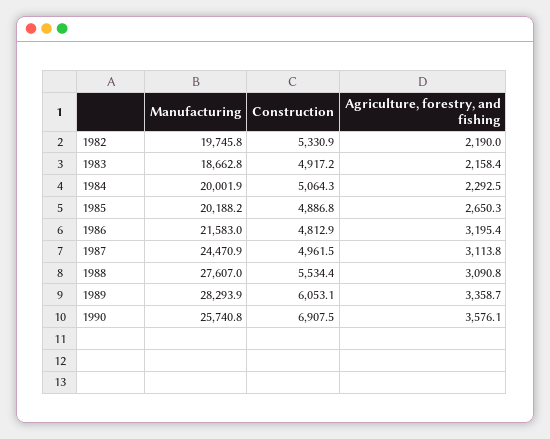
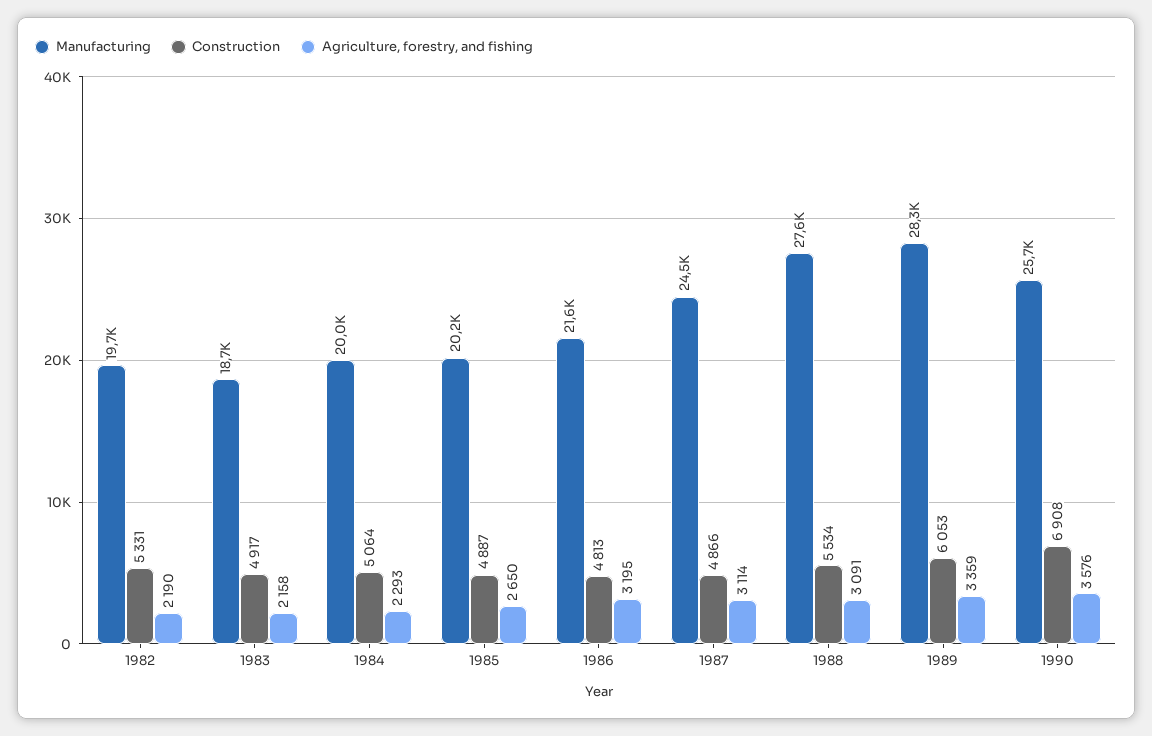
Construction, 1987: 4961.5 -> 4866

